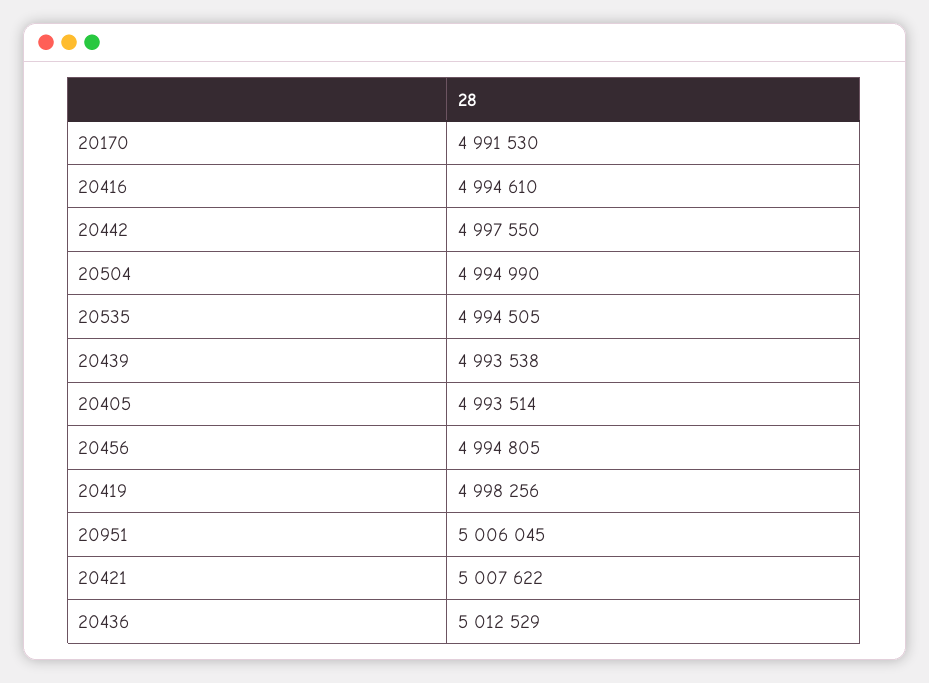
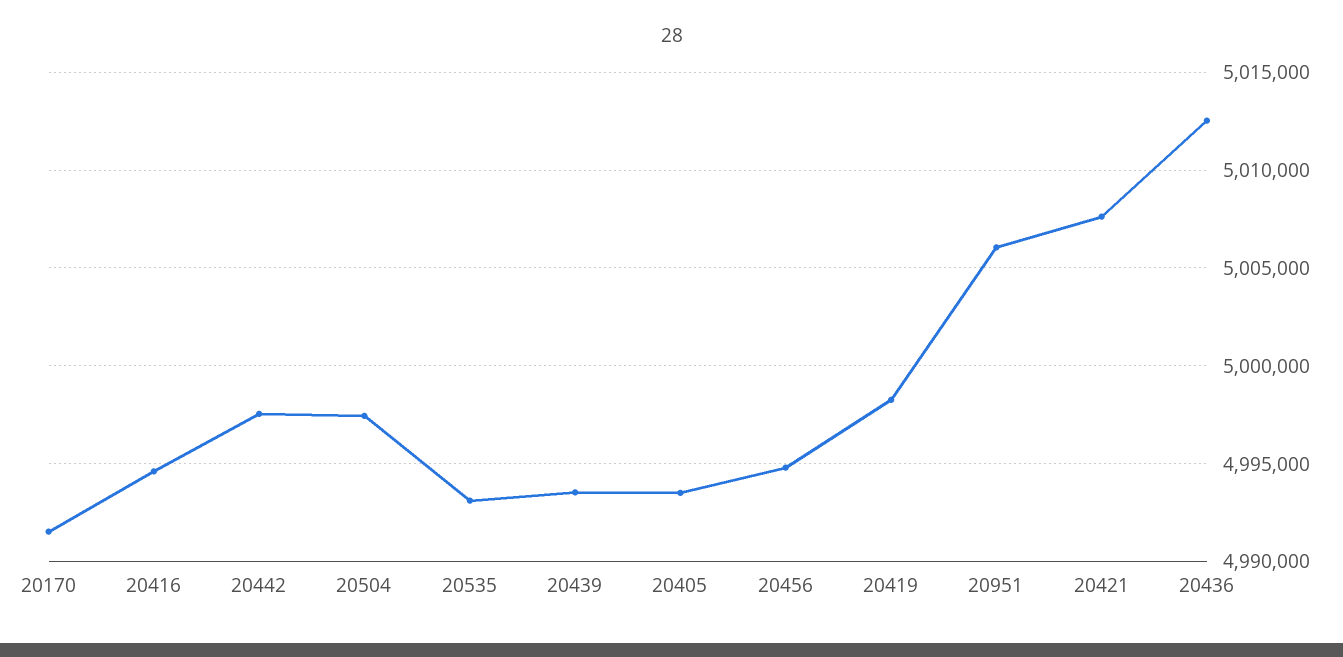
20504: 4994990 -> 4997500
20535: 4994505 -> 4993000

